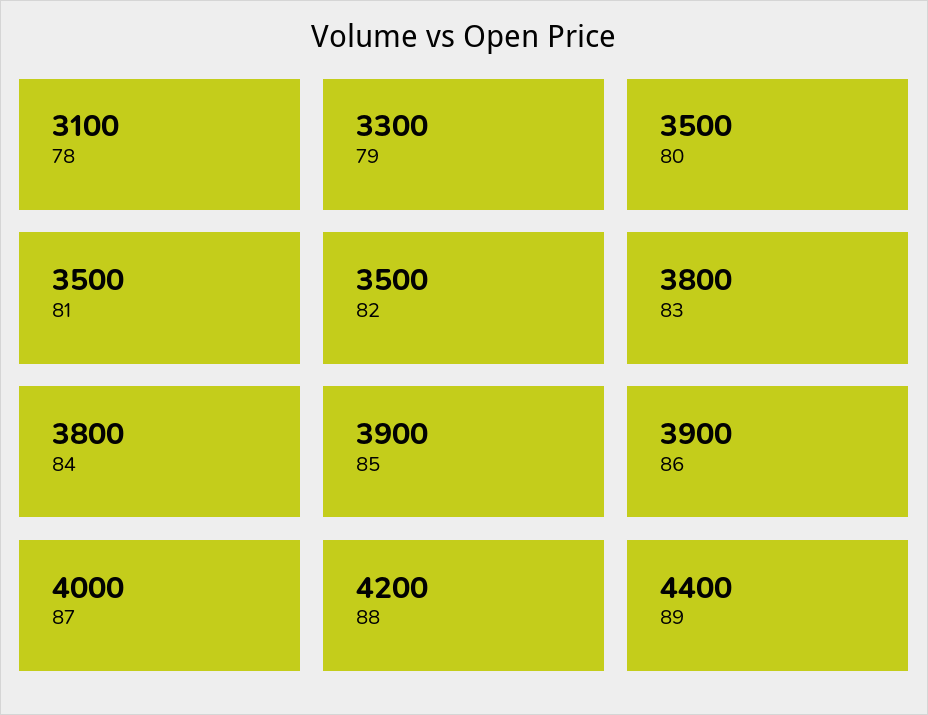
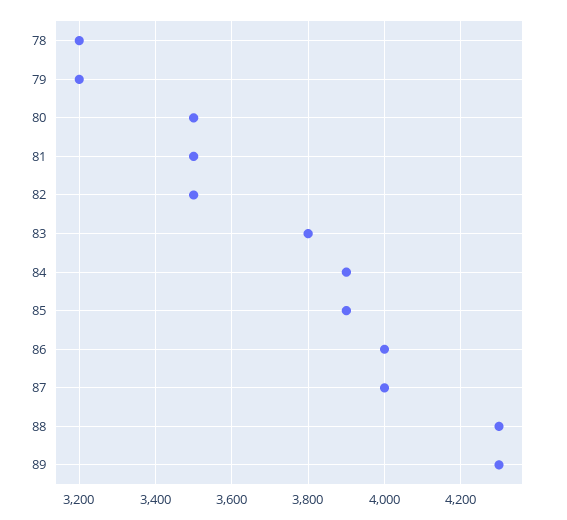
78: 3100 -> 3200
79: 3300 -> 3200
84: 3800 -> 3900
86: 3900 -> 4000
88: 4200 -> 4300
89: 4400 -> 4300

